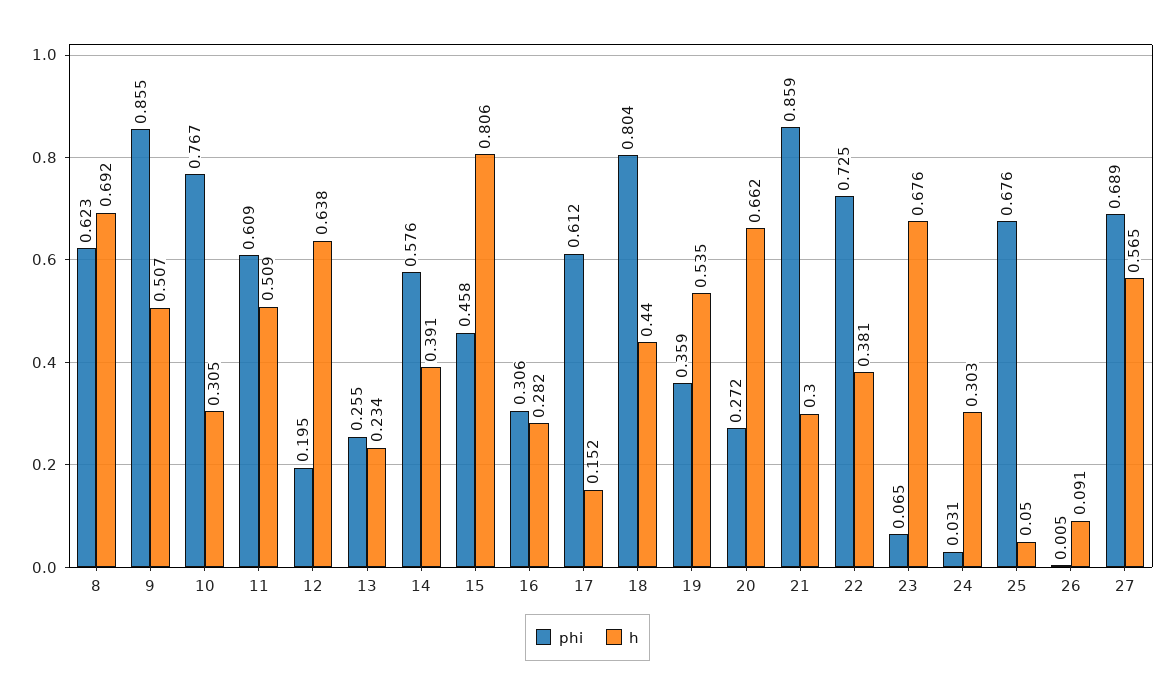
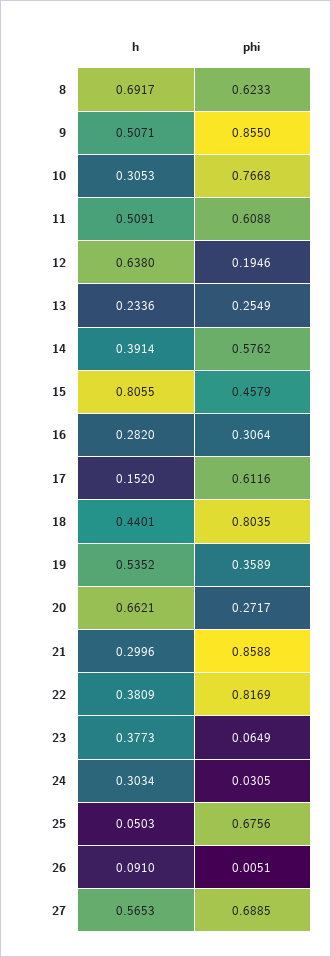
phi, 22: 0.725 -> 0.8169
h, 23: 0.676 -> 0.3773

